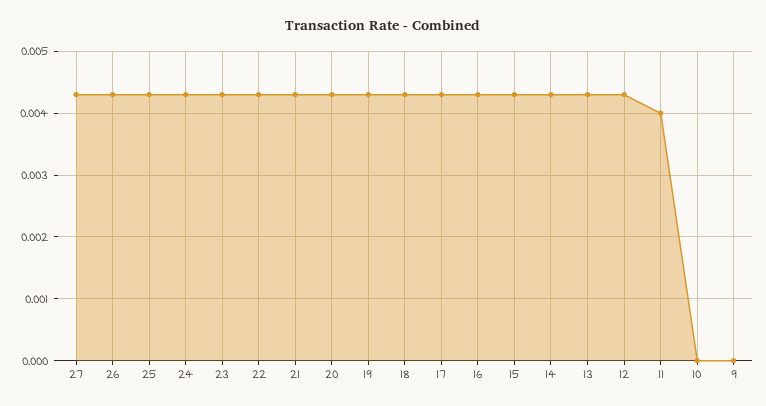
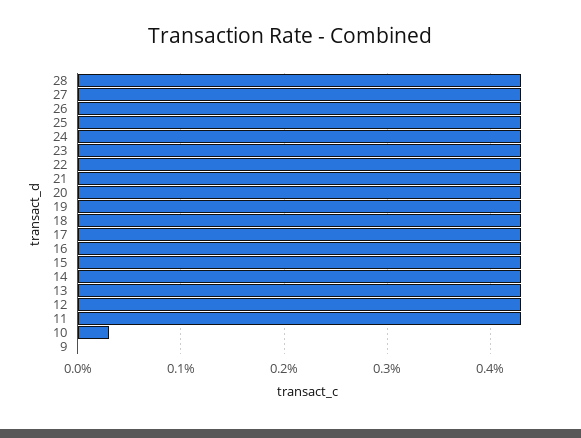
11: 0.004 -> 0.0043
10: 0 -> 0.0003
28: none -> 0.0043

